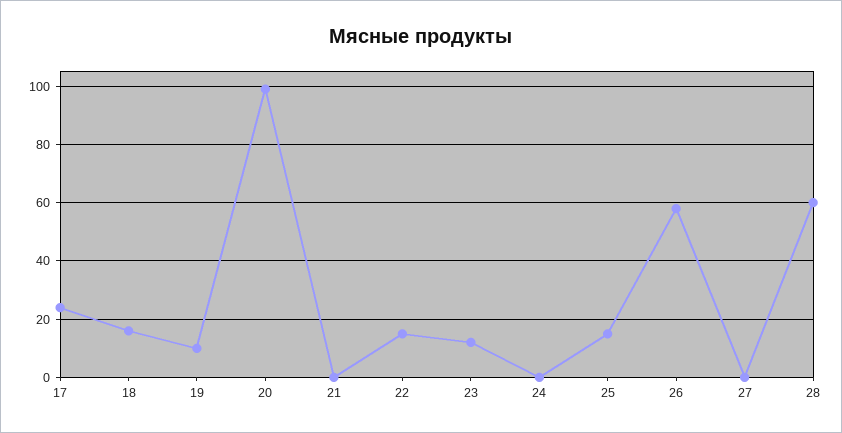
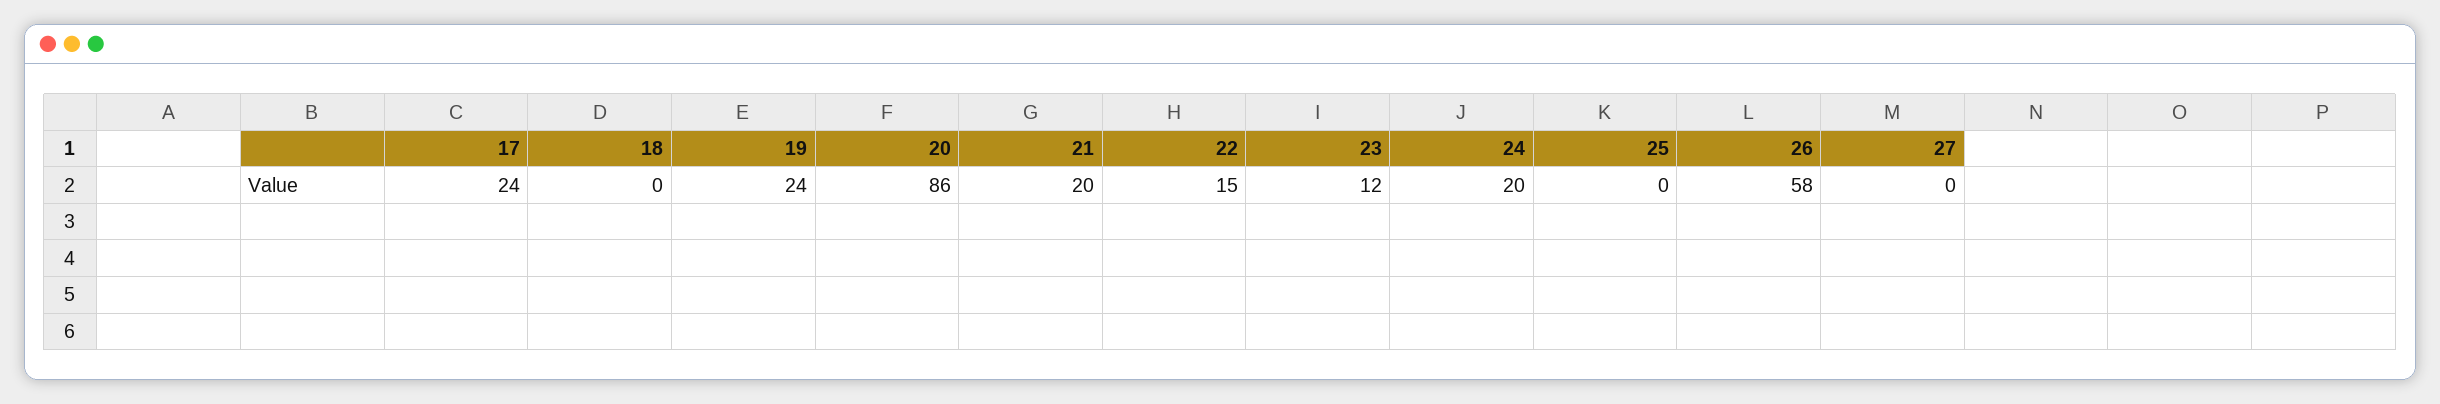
18: 15 -> 0
19: 10 -> 24
20: 100 -> 86
21: 0 -> 20
24: 0 -> 20
25: 15 -> 0
28: 60 -> none

